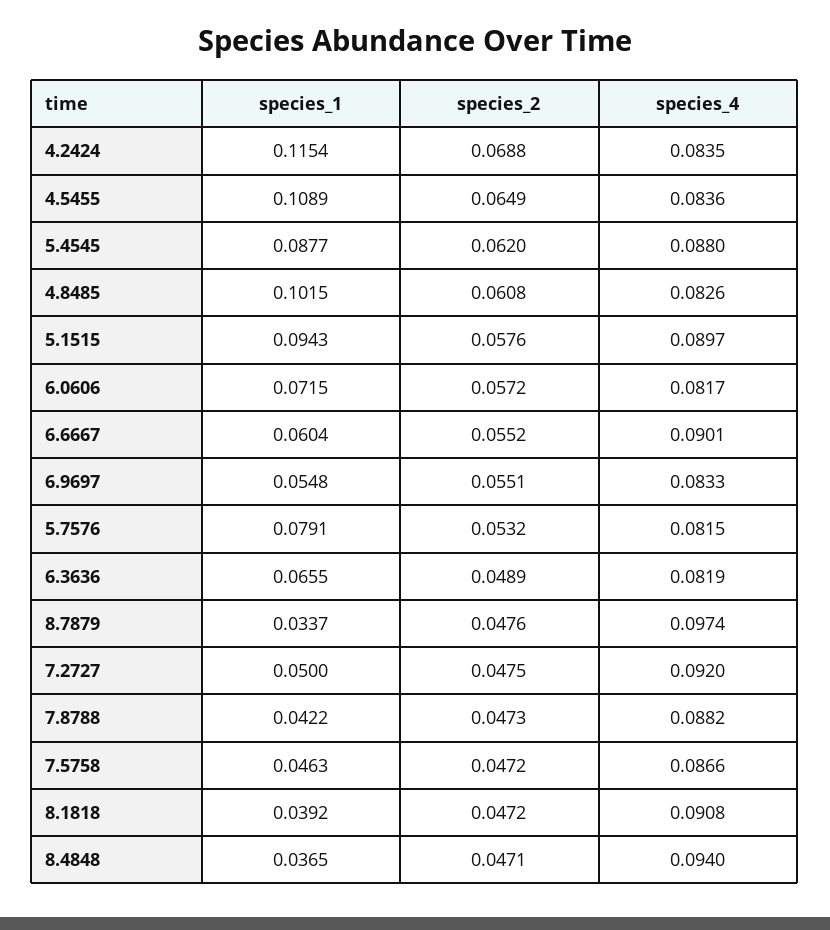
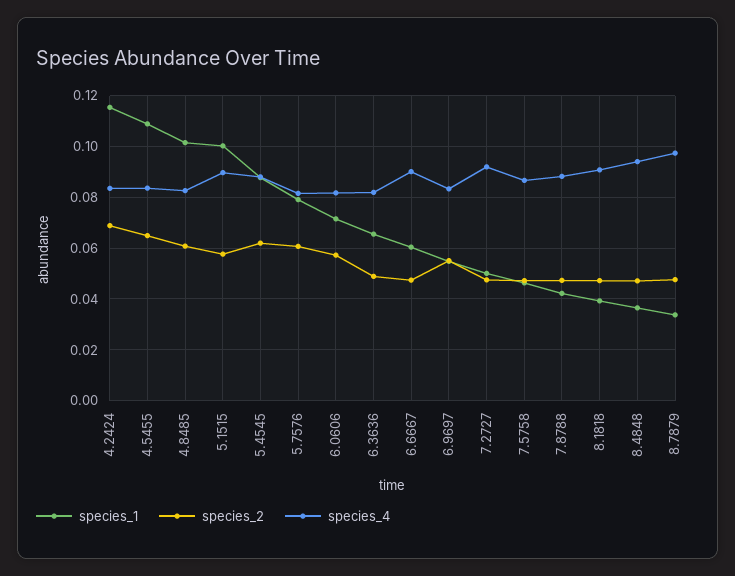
species_1, 5.1515: 0.0943 -> 0.1
species_2, 6.6667: 0.0552 -> 0.0475
species_2, 5.7576: 0.0532 -> 0.06

